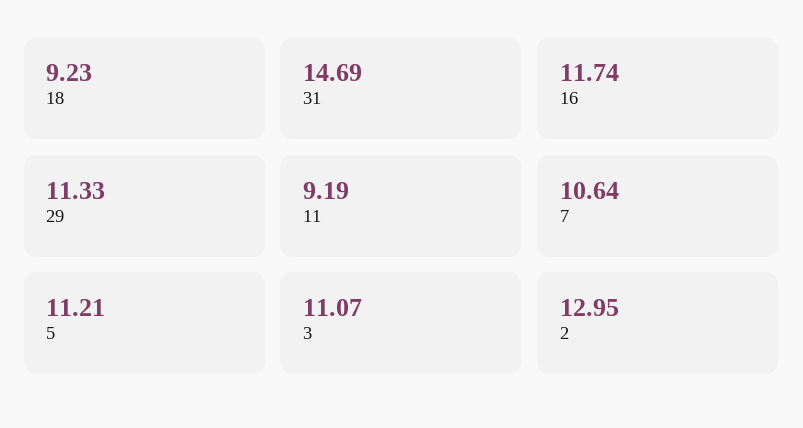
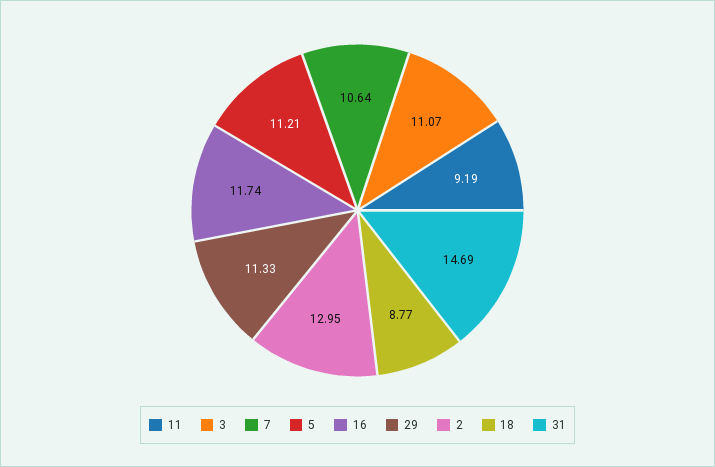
18: 9.23 -> 8.77

